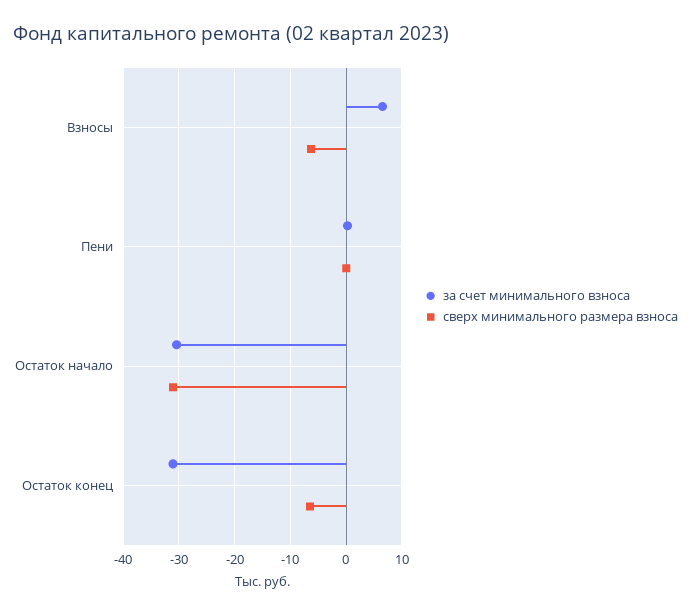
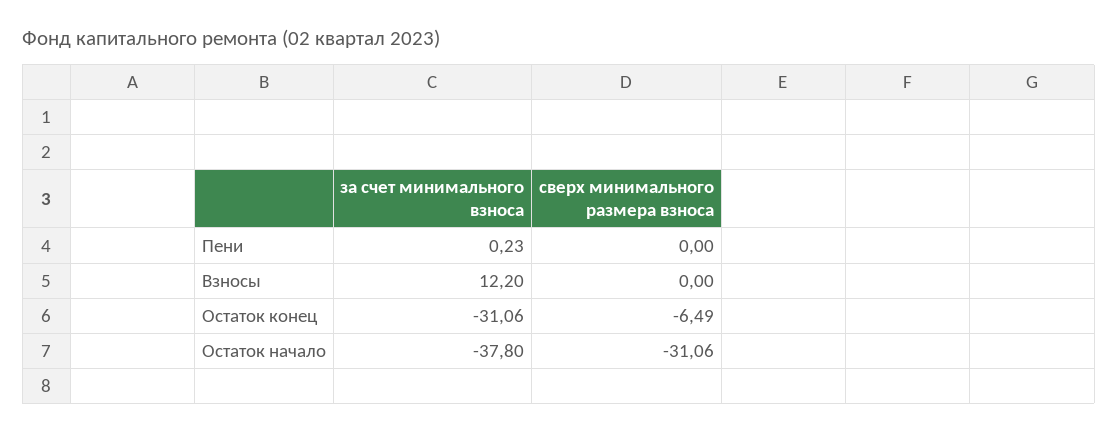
за счет минимального взноса, Взносы: 6 -> 12.2
сверх минимального размера взноса, Взносы: -6 -> 0
за счет минимального взноса, Остаток начало: -30 -> -37.8

